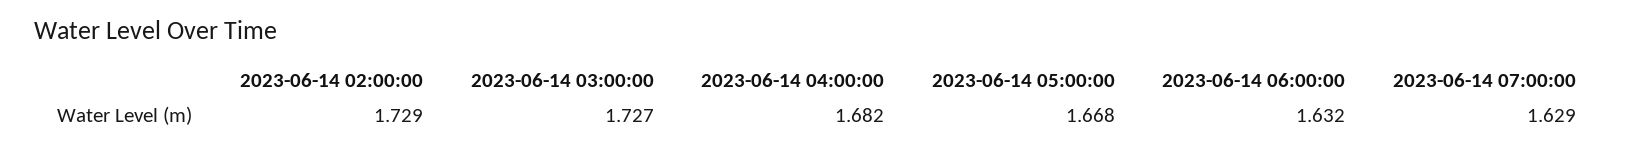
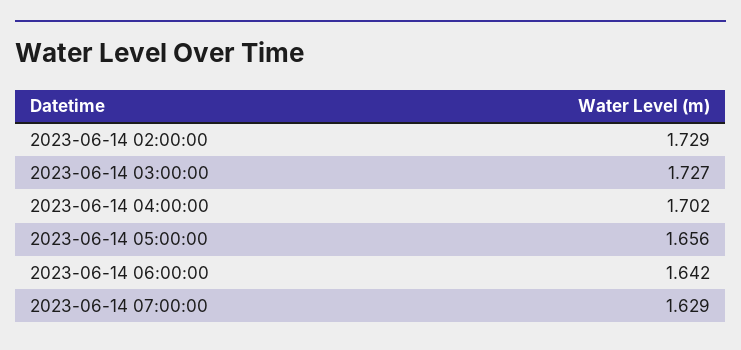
2023-06-14 04:00:00: 1.682 -> 1.702
2023-06-14 05:00:00: 1.668 -> 1.656
2023-06-14 06:00:00: 1.632 -> 1.642

